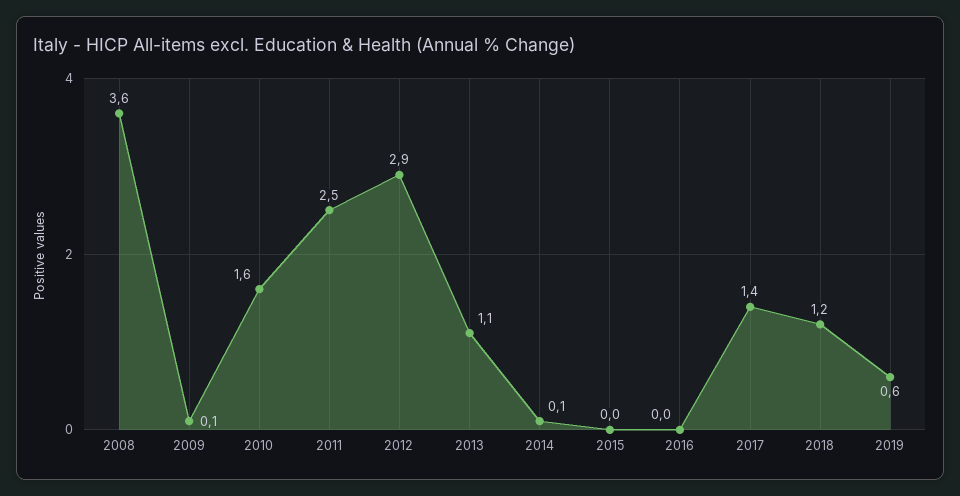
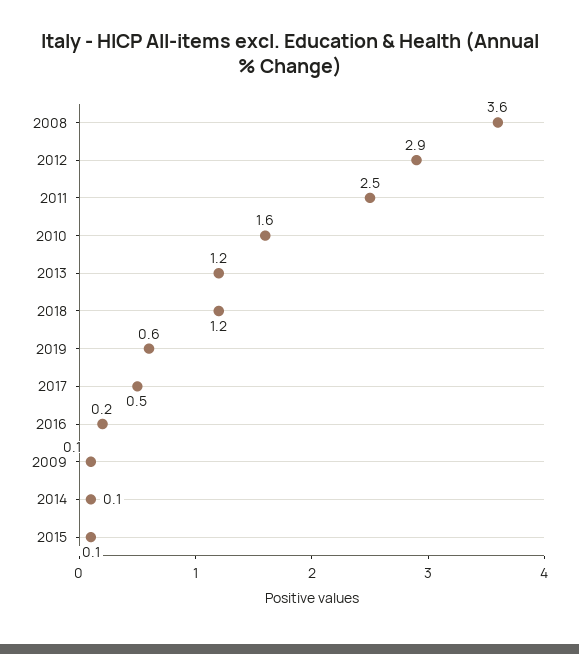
2013: 1.1 -> 1.2
2015: 0 -> 0.1
2016: 0 -> 0.2
2017: 1.4 -> 0.5

